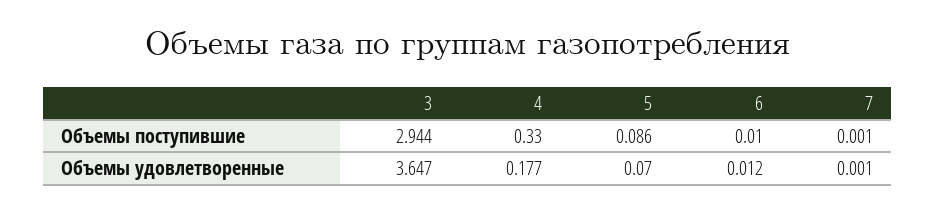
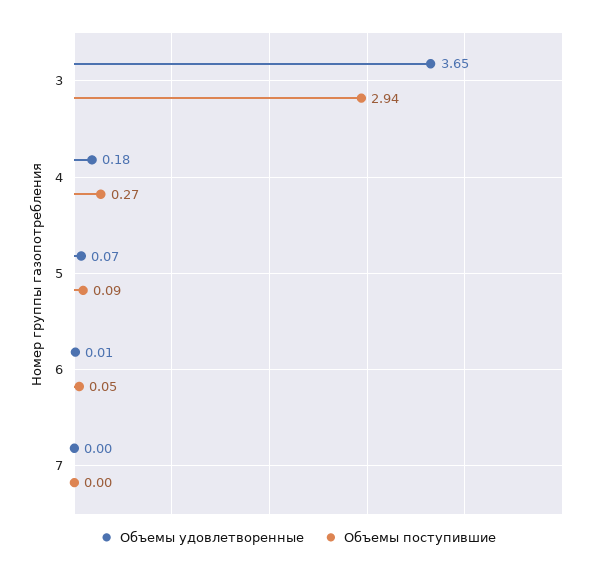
Объемы поступившие, 4: 0.33 -> 0.27
Объемы поступившие, 6: 0.01 -> 0.05

